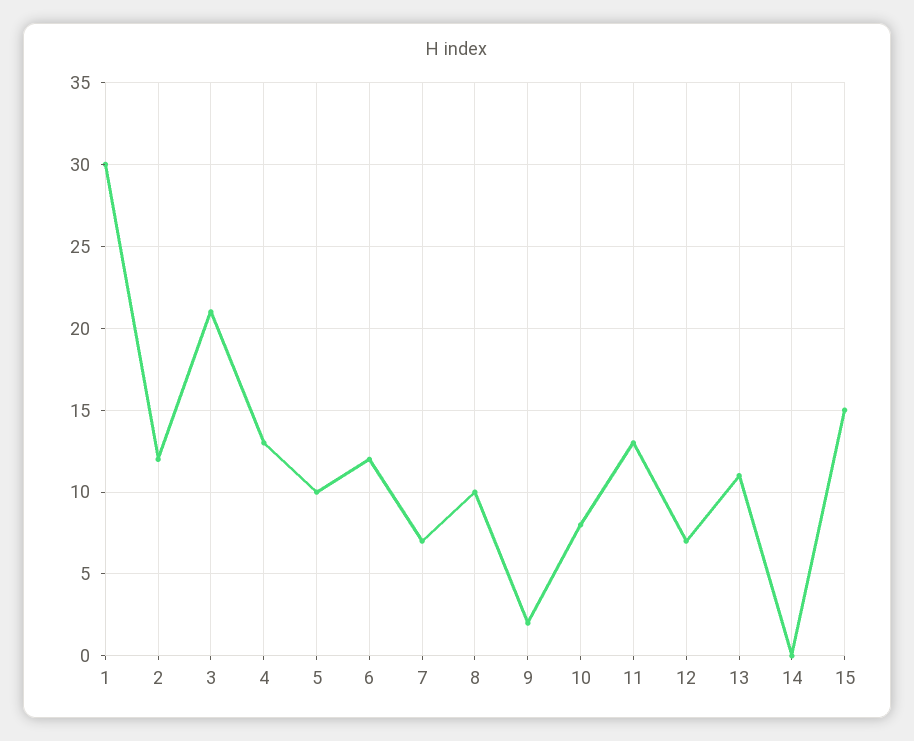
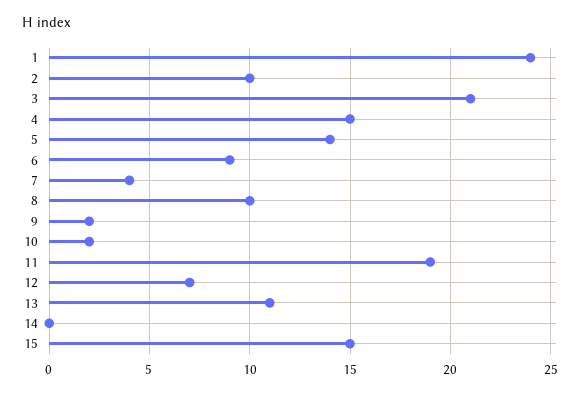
1: 30 -> 24
2: 12 -> 10
4: 13 -> 15
5: 10 -> 14
6: 12 -> 9
7: 7 -> 4
10: 8 -> 2
11: 13 -> 19

